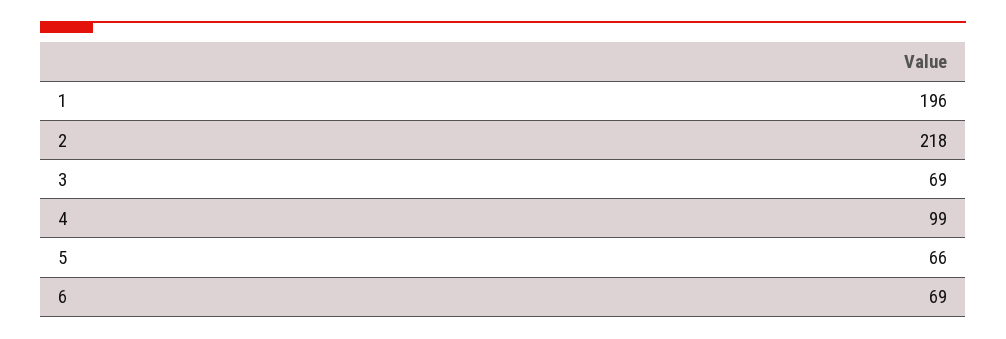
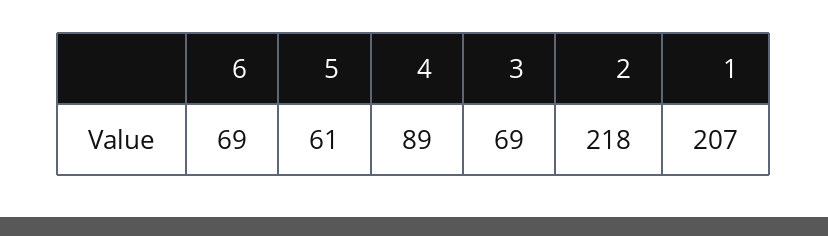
1: 196 -> 207
4: 99 -> 89
5: 66 -> 61

